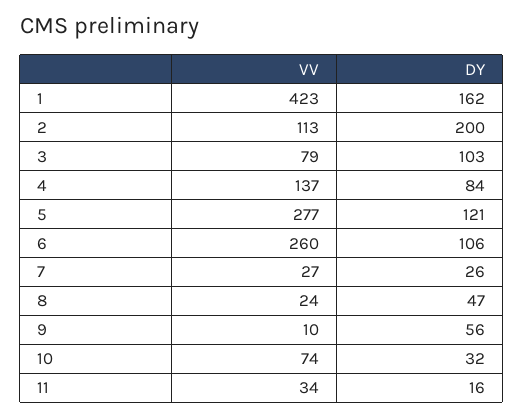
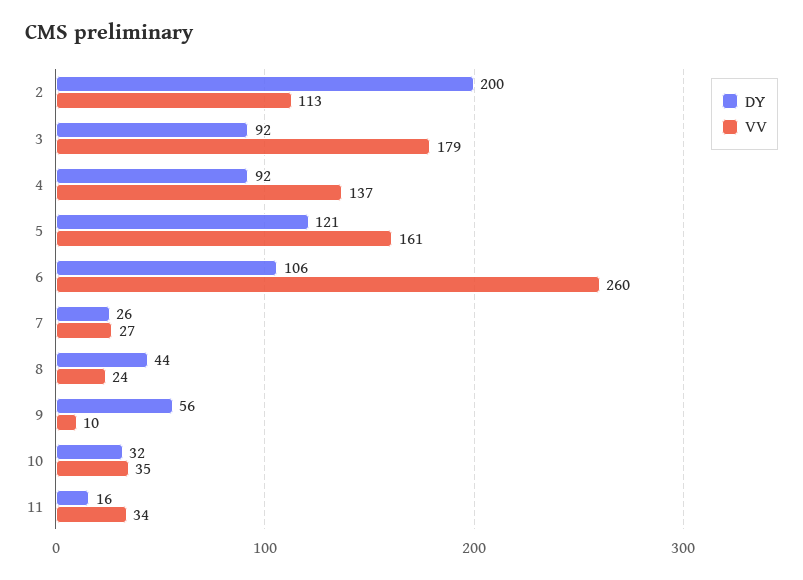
VV, 1: 423 -> none
DY, 1: 162 -> none
VV, 3: 79 -> 179
DY, 3: 103 -> 92
DY, 4: 84 -> 92
VV, 5: 277 -> 161
DY, 8: 47 -> 44
VV, 10: 74 -> 35

